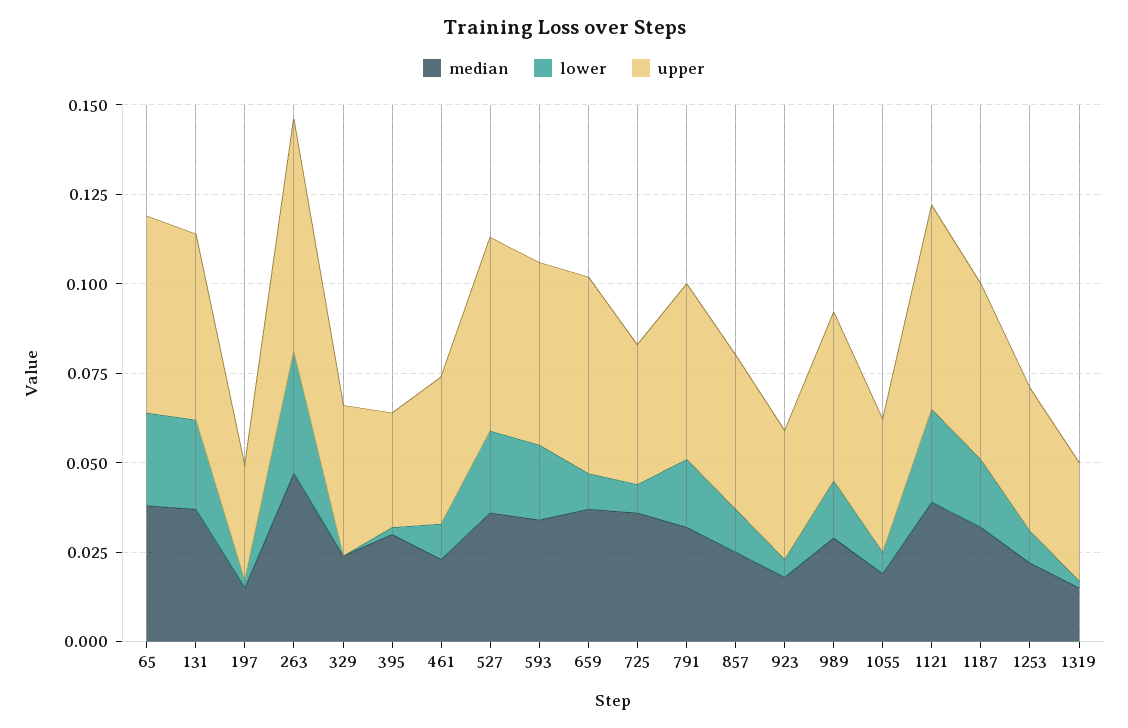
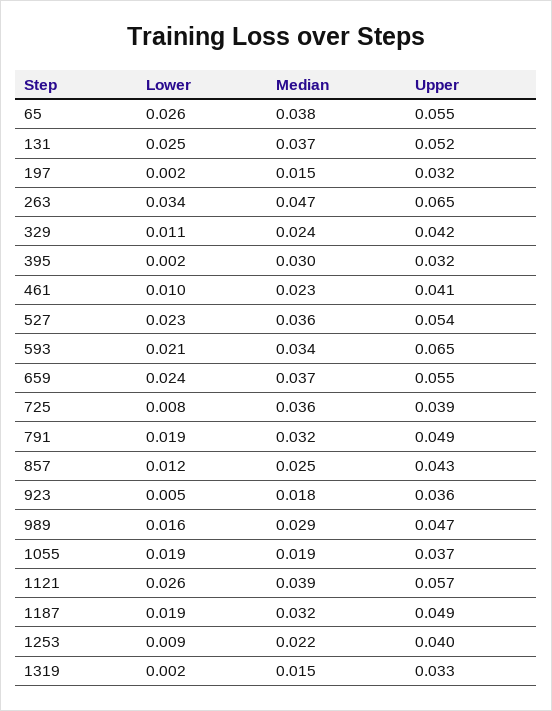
lower, 329: 0 -> 0.011
upper, 593: 0.05 -> 0.065
lower, 659: 0.01 -> 0.024
lower, 1055: 0.005 -> 0.019

